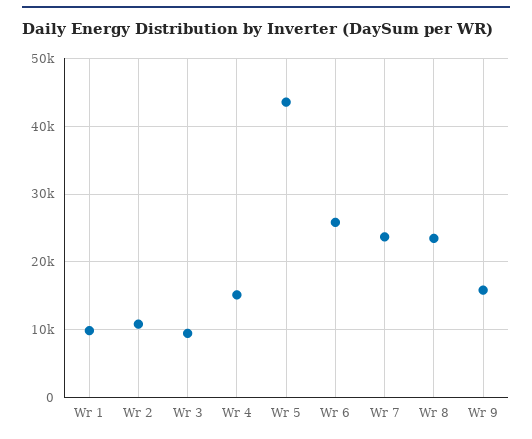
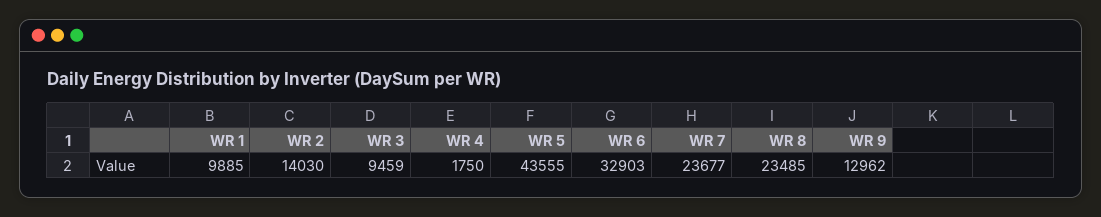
Wr 2: 11000 -> 14030
Wr 4: 15000 -> 1750
Wr 6: 26000 -> 32903
Wr 9: 16000 -> 12962

